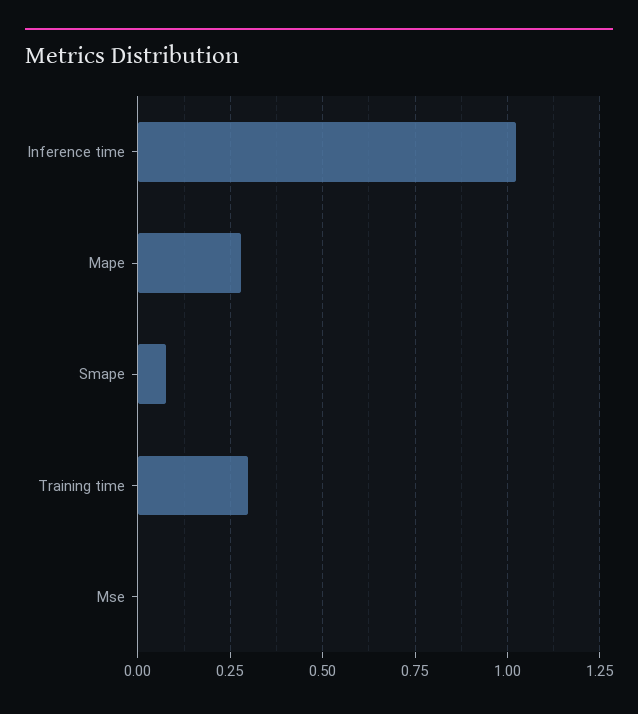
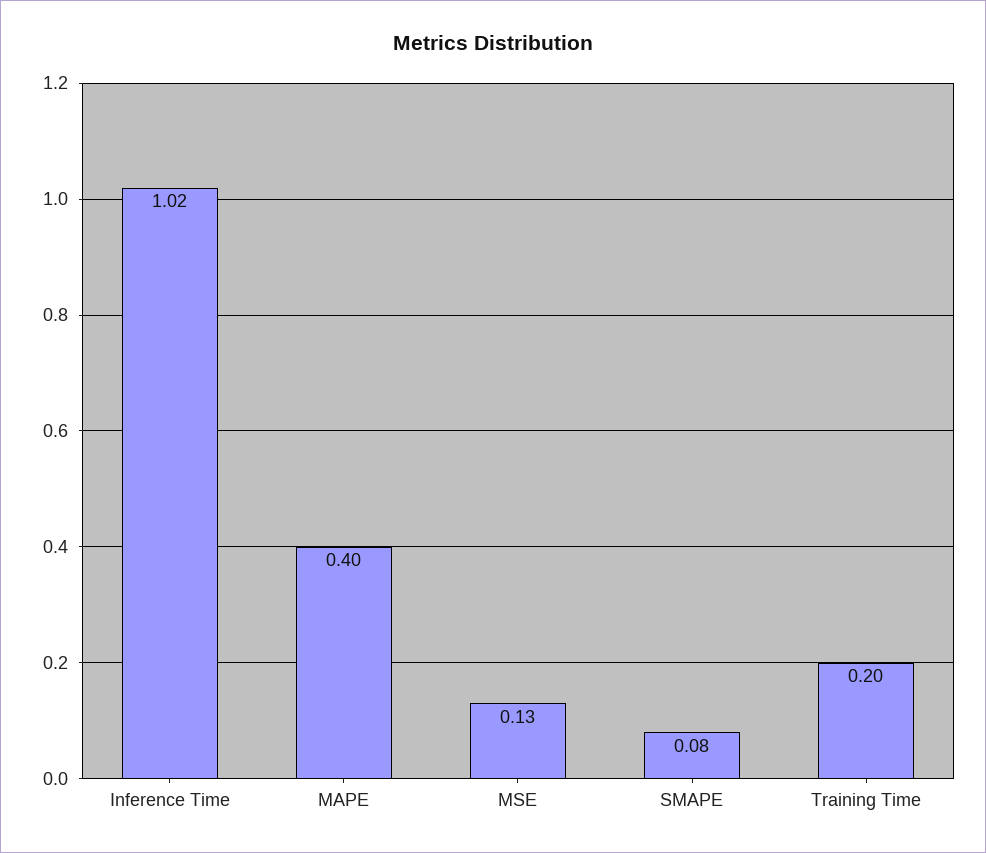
Mape: 0.275 -> 0.4
Training time: 0.3 -> 0.2
Mse: 0 -> 0.13

